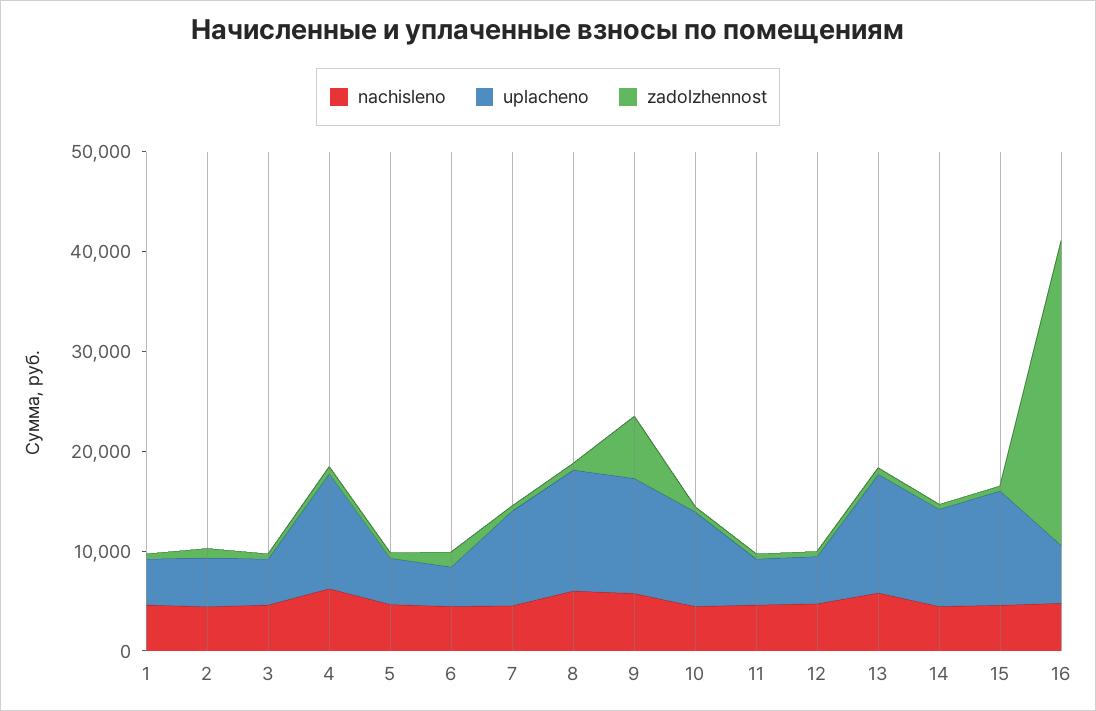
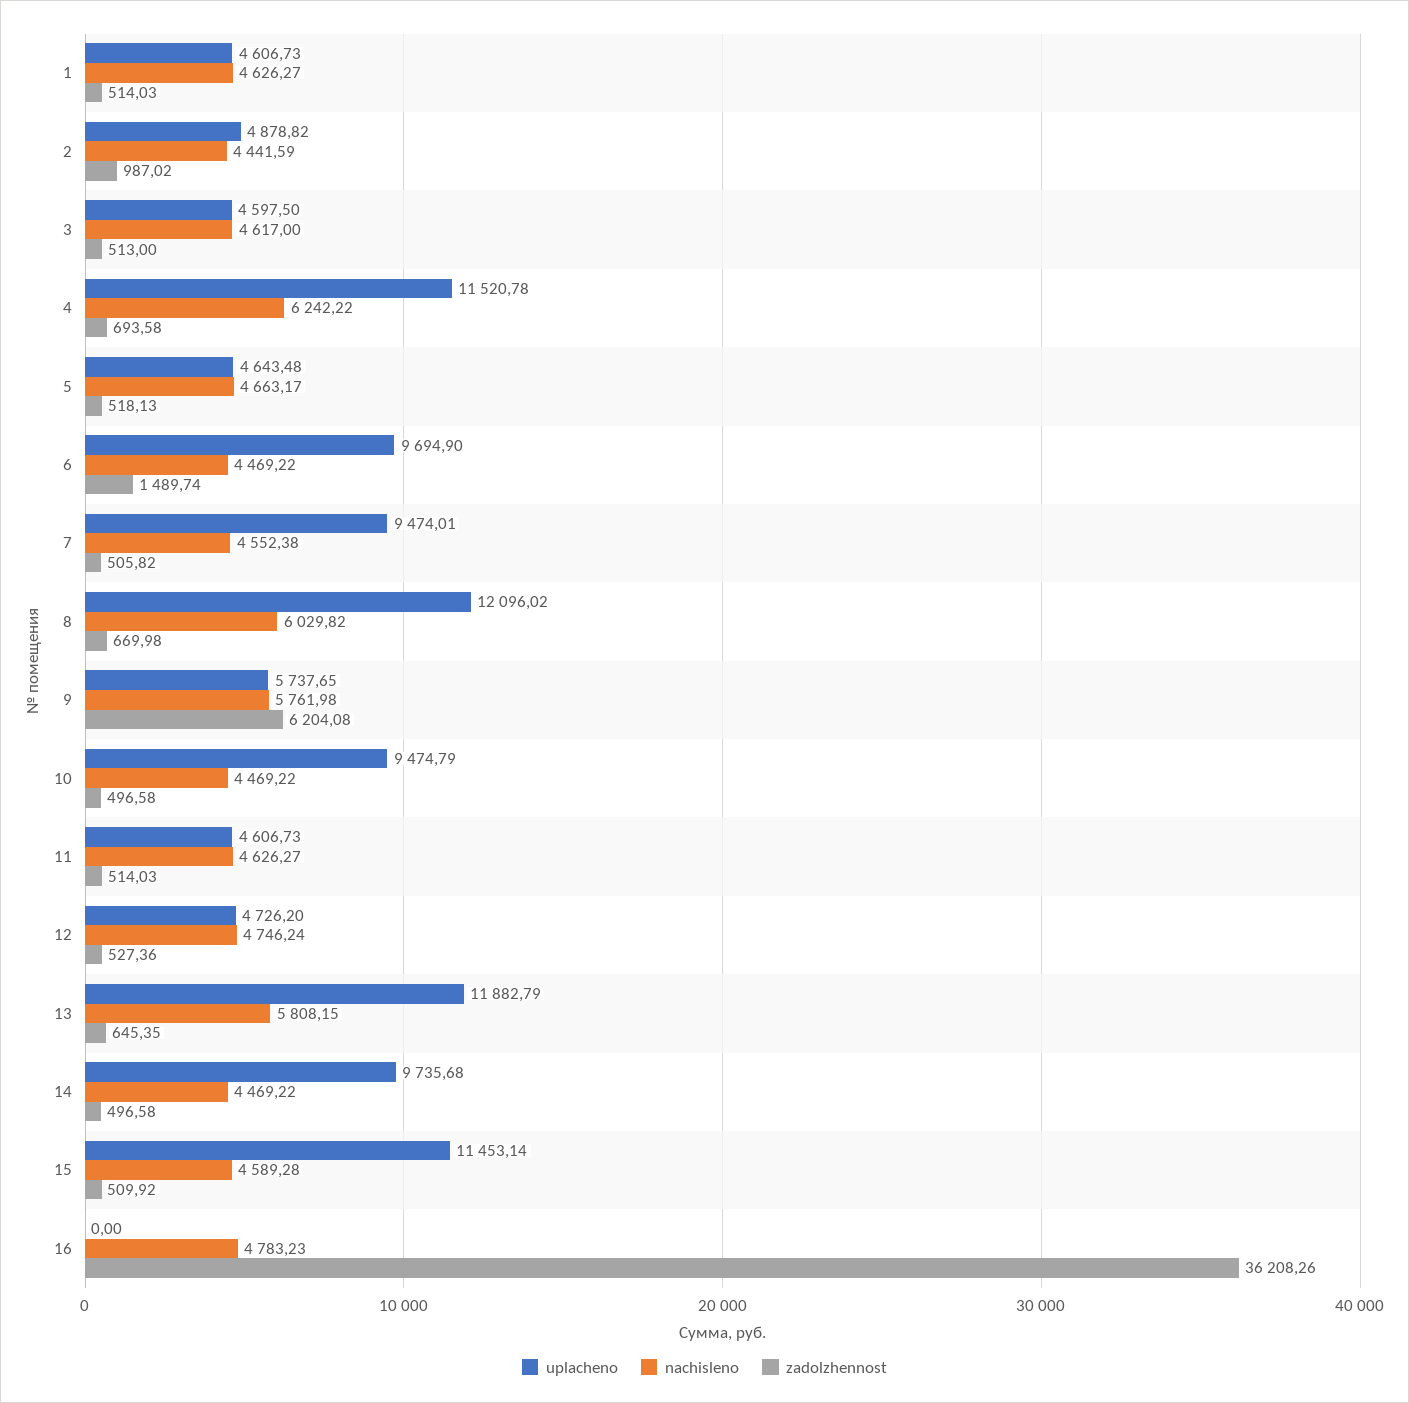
uplacheno, 6: 4000 -> 9694.9
uplacheno, 9: 12000 -> 5737.65
uplacheno, 16: 6000 -> 0
zadolzhennost, 16: 30000 -> 36208.26

